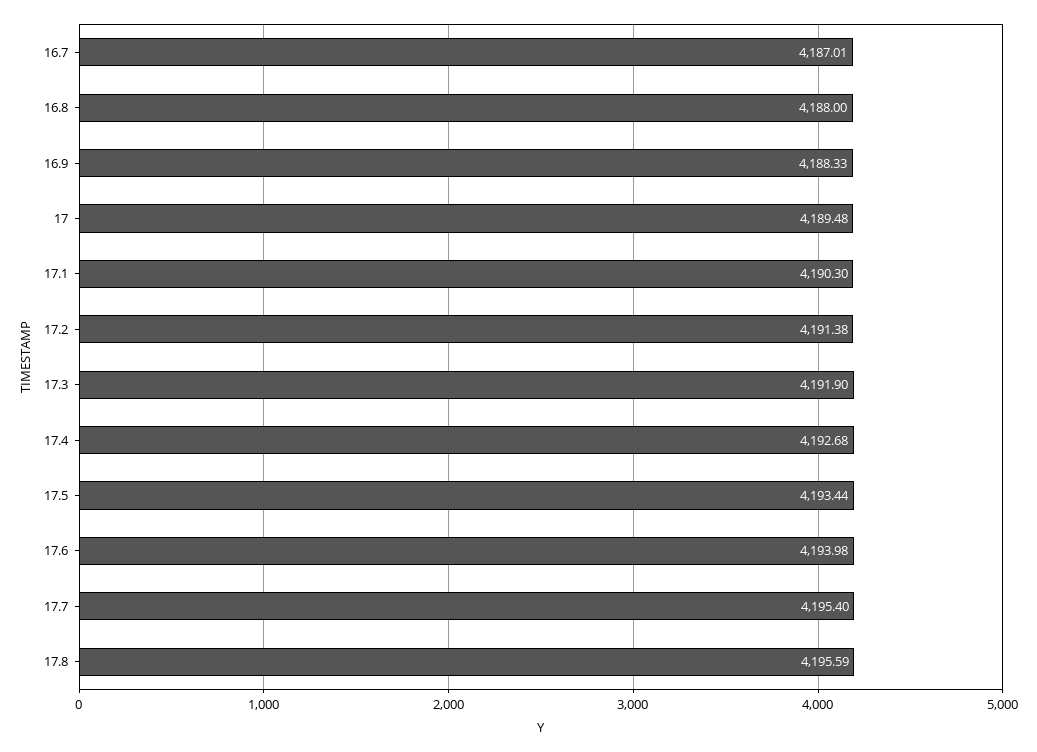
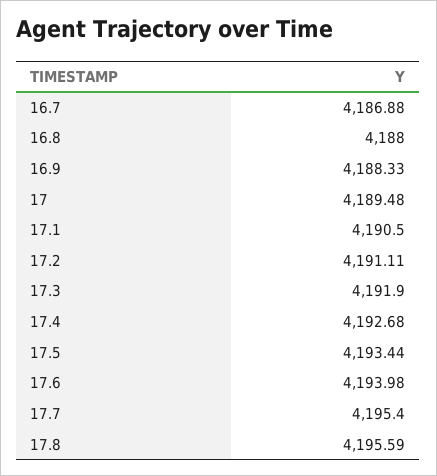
16.7: 4187.01 -> 4186.88
17.1: 4190.3 -> 4190.5
17.2: 4191.38 -> 4191.11

